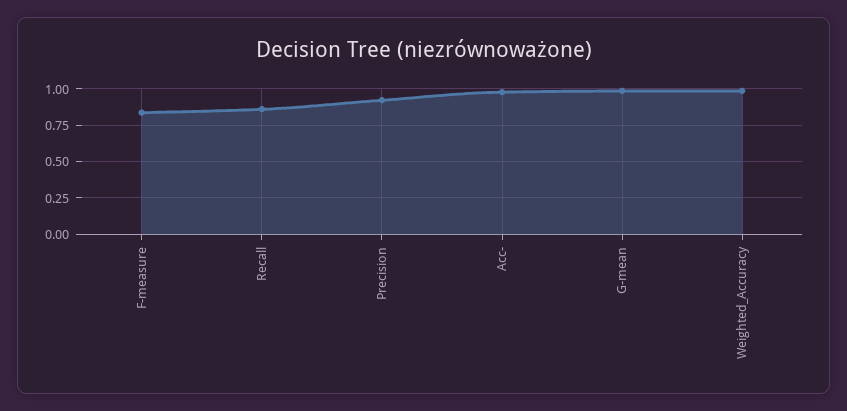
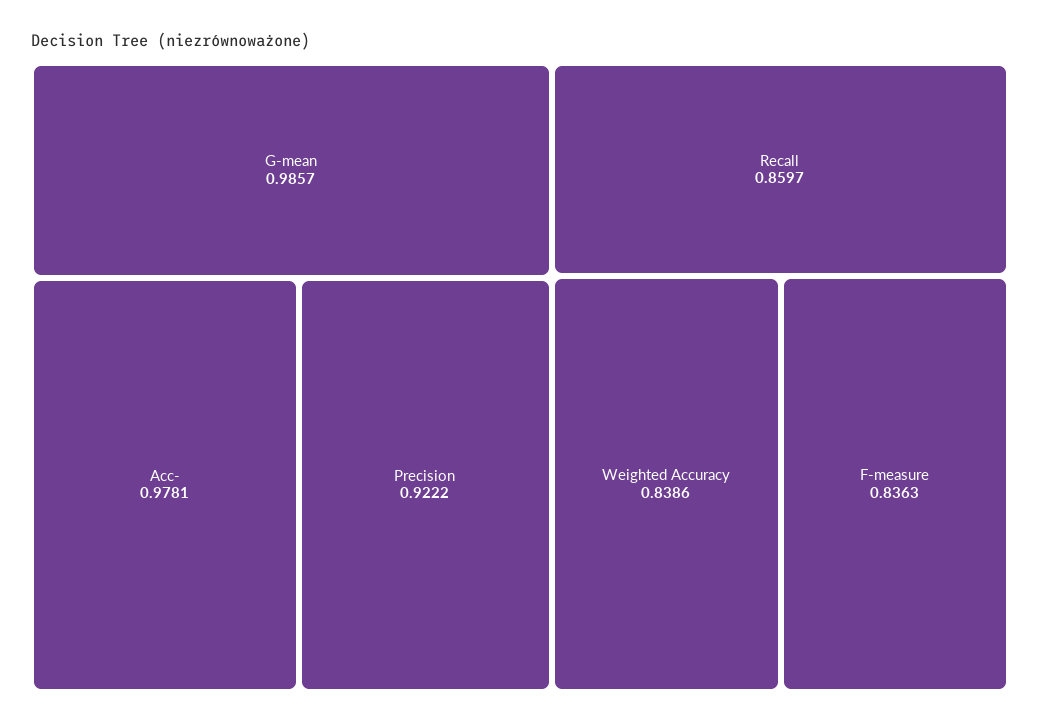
Weighted_Accuracy: 1 -> 0.8386

